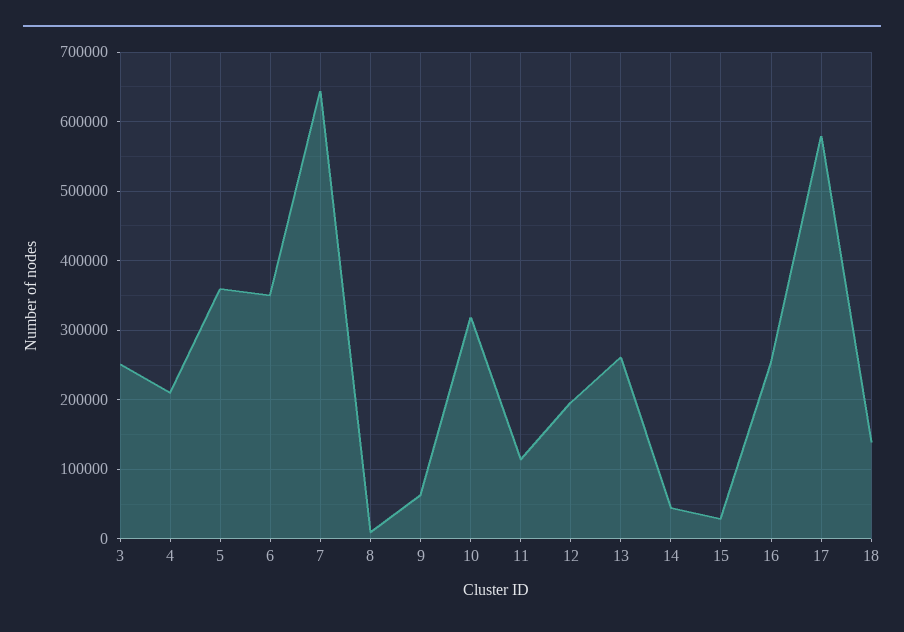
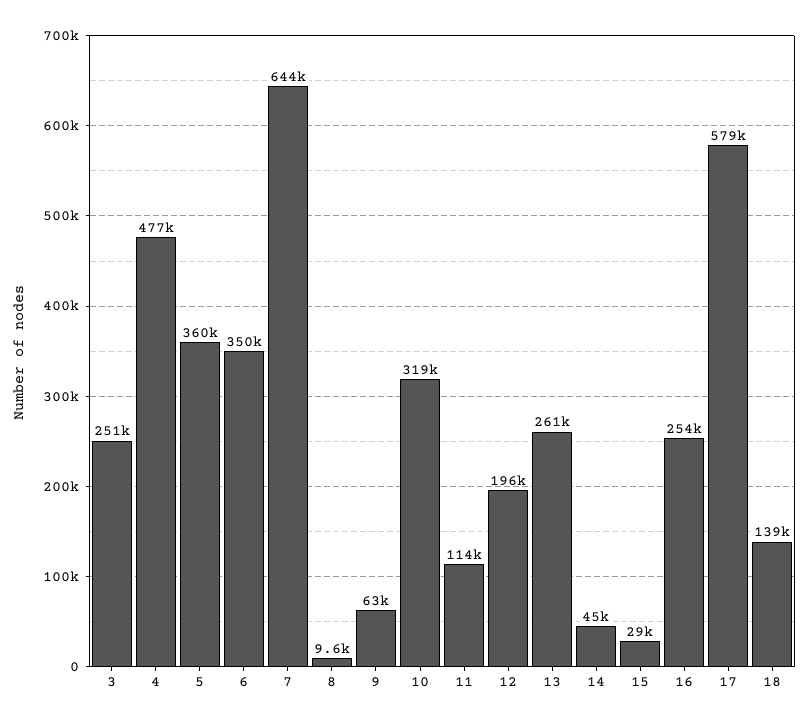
4: 210000 -> 477000

